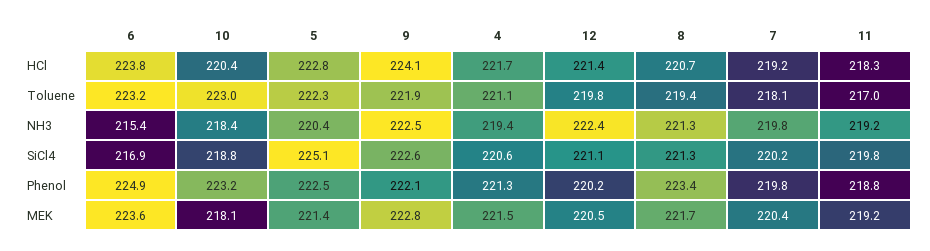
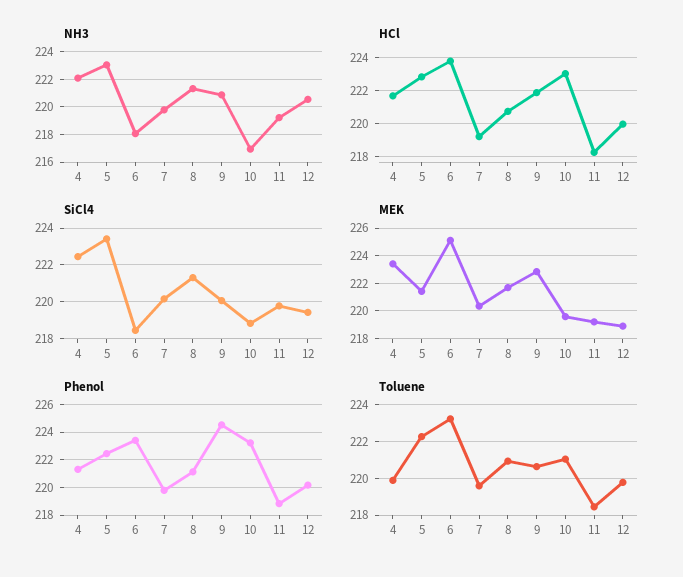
HCl, 10: 220.4 -> 223
HCl, 9: 224.1 -> 222
HCl, 12: 221.4 -> 220
Toluene, 10: 223 -> 221
Toluene, 9: 221.9 -> 220.5
Toluene, 4: 221.1 -> 220
Toluene, 8: 219.4 -> 221
Toluene, 7: 218.1 -> 219.5
Toluene, 11: 217 -> 218.5
NH3, 6: 215.4 -> 218
NH3, 10: 218.4 -> 217
NH3, 5: 220.4 -> 223
NH3, 9: 222.5 -> 221
NH3, 4: 219.4 -> 222
NH3, 12: 222.4 -> 220.5
SiCl4, 6: 216.9 -> 218.5
SiCl4, 5: 225.1 -> 223.5
SiCl4, 9: 222.6 -> 220
SiCl4, 4: 220.6 -> 222.5
SiCl4, 12: 221.1 -> 219.5
Phenol, 6: 224.9 -> 223.5
Phenol, 9: 222.1 -> 224.5
Phenol, 8: 223.4 -> 221
MEK, 6: 223.6 -> 225
MEK, 10: 218.1 -> 219.5
MEK, 4: 221.5 -> 223.5
MEK, 12: 220.5 -> 219

